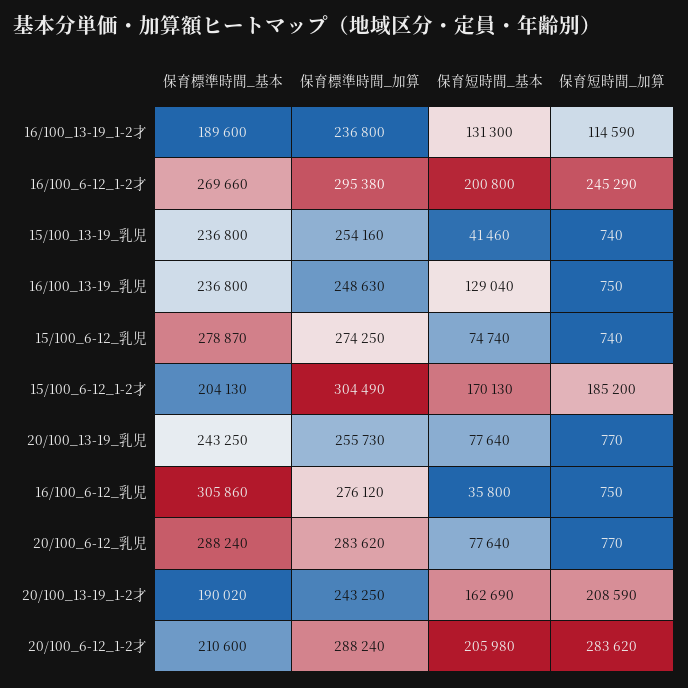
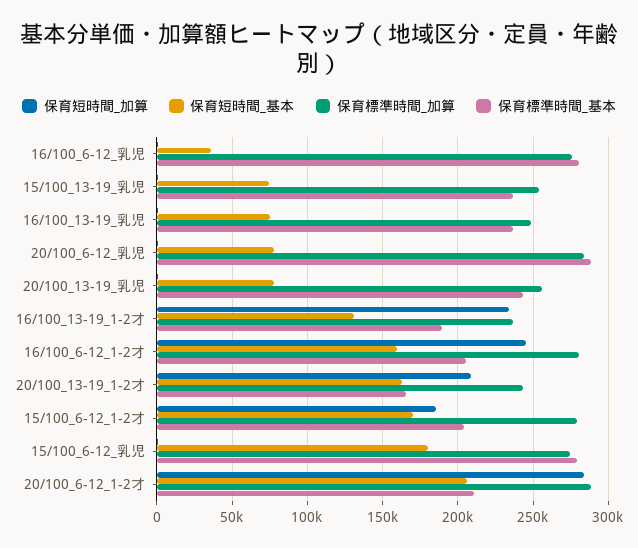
保育短時間_加算, 16/100_13-19_1-2才: 114590 -> 235000
保育標準時間_基本, 16/100_6-12_1-2才: 269660 -> 205000
保育標準時間_加算, 16/100_6-12_1-2才: 295380 -> 280000
保育短時間_基本, 16/100_6-12_1-2才: 200800 -> 160000
保育短時間_基本, 15/100_13-19_乳児: 41460 -> 75000
保育短時間_基本, 16/100_13-19_乳児: 129040 -> 75000
保育短時間_基本, 15/100_6-12_乳児: 74740 -> 180000
保育標準時間_加算, 15/100_6-12_1-2才: 304490 -> 280000
保育標準時間_基本, 16/100_6-12_乳児: 305860 -> 280000
保育標準時間_基本, 20/100_13-19_1-2才: 190020 -> 165000

